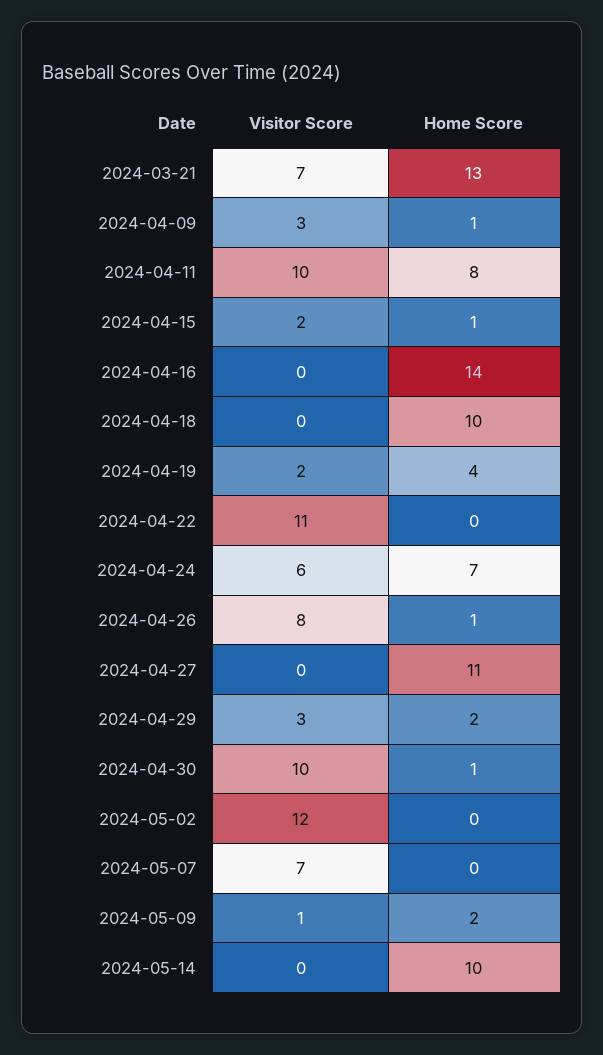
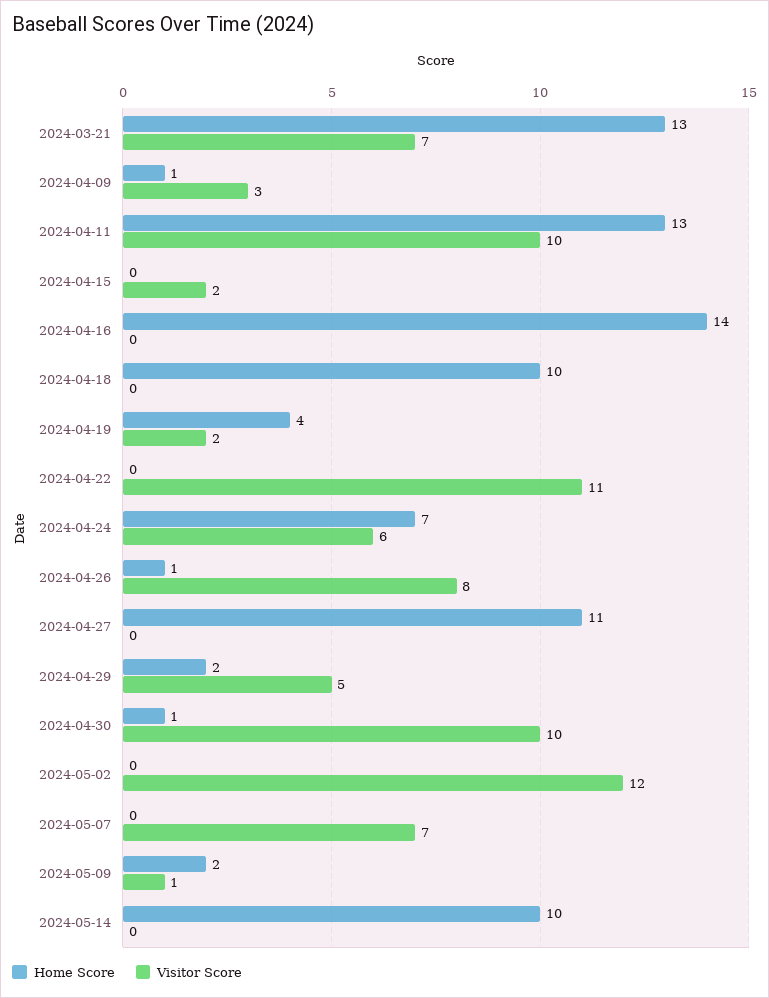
Home Score, 2024-04-11: 8 -> 13
Home Score, 2024-04-15: 1 -> 0
Visitor Score, 2024-04-29: 3 -> 5

